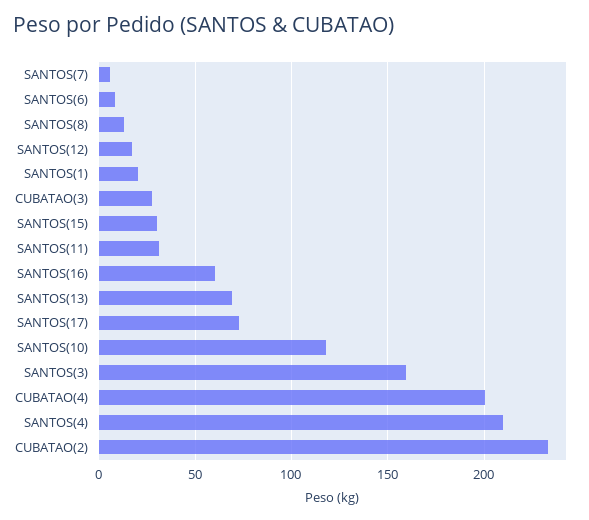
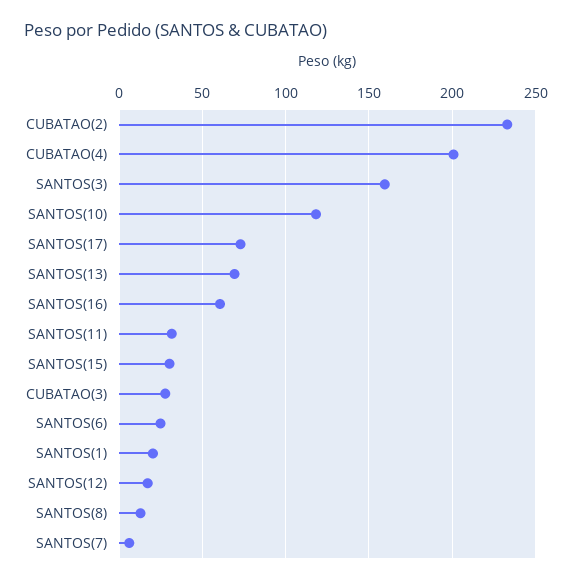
SANTOS(6): 10 -> 25
SANTOS(4): 210 -> none

